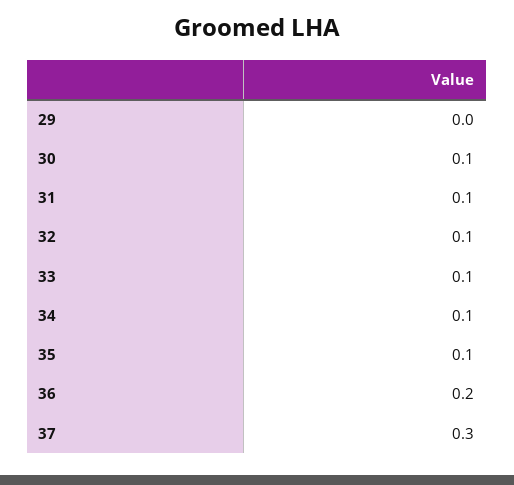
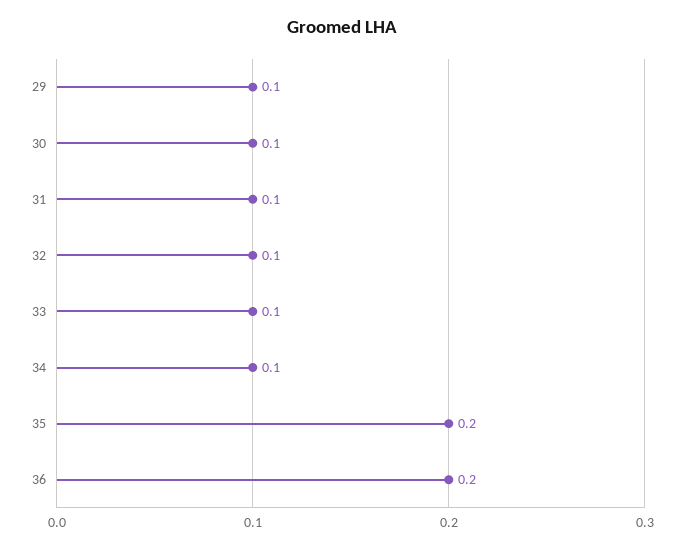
29: 0 -> 0.1
35: 0.1 -> 0.2
37: 0.3 -> none

